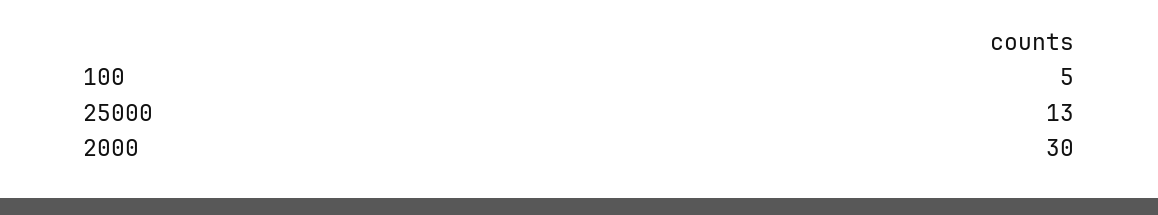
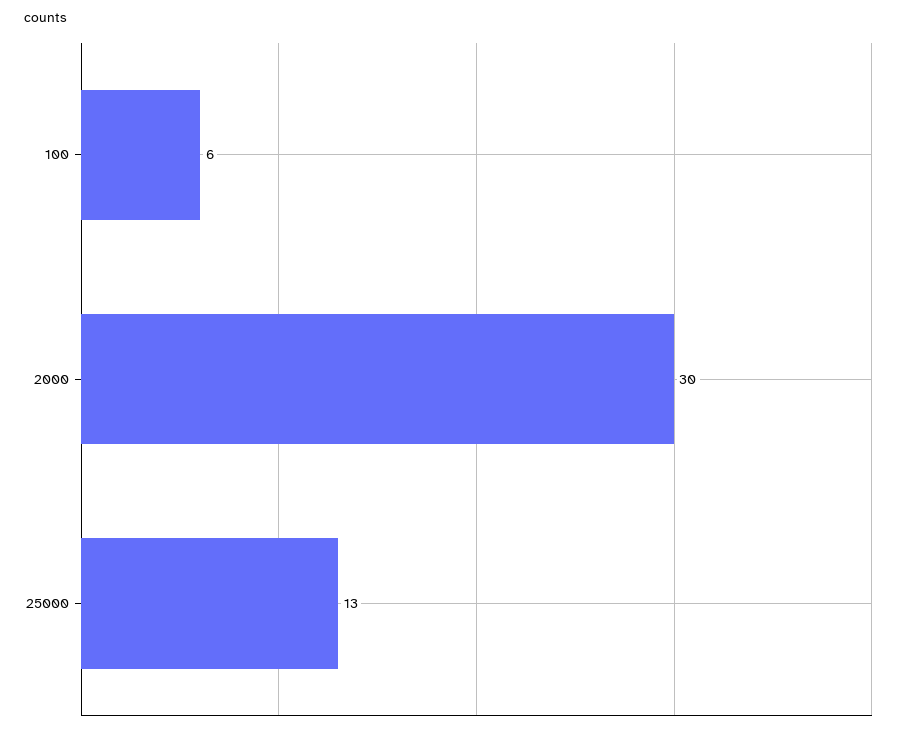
100: 5 -> 6

